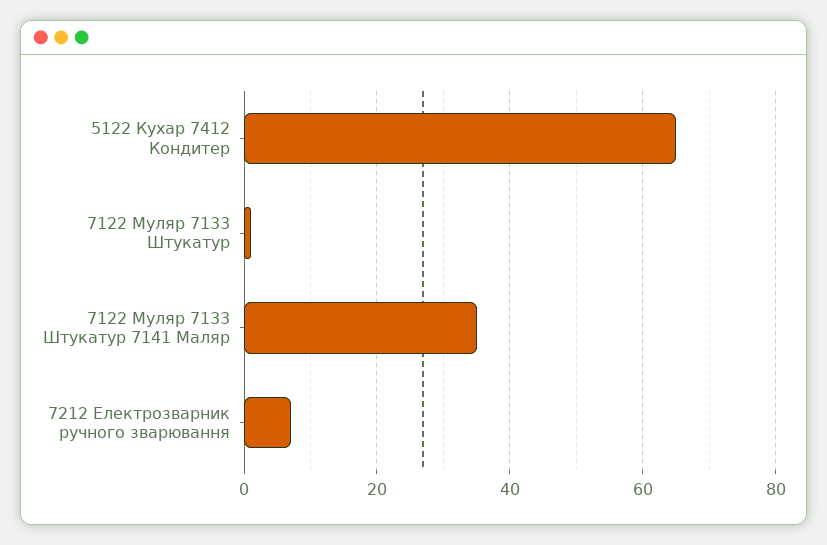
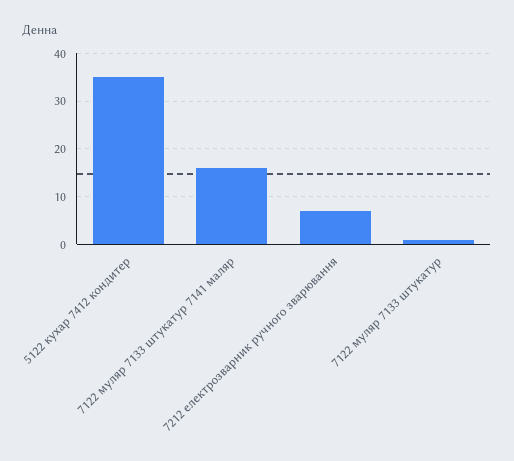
5122 Кухар 7412 Кондитер: 65 -> 35
7122 Муляр 7133 Штукатур 7141 Маляр: 35 -> 15

